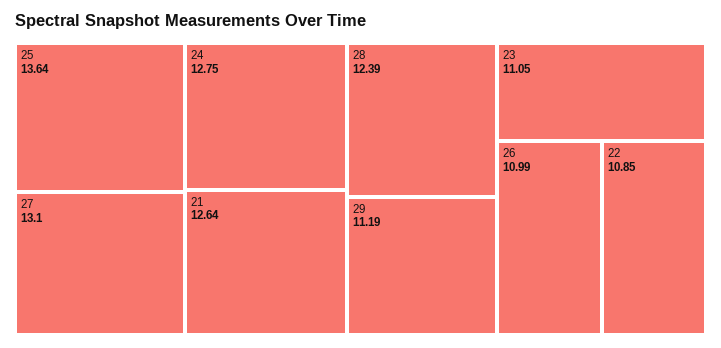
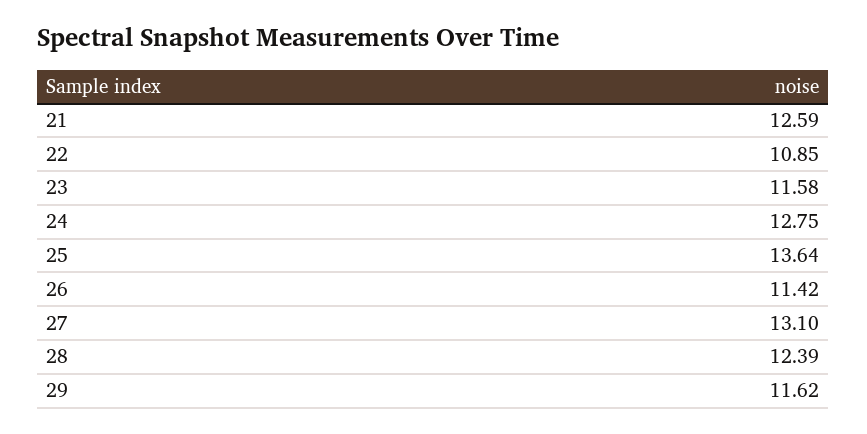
21: 12.64 -> 12.59
29: 11.19 -> 11.62
23: 11.05 -> 11.58
26: 10.99 -> 11.42

